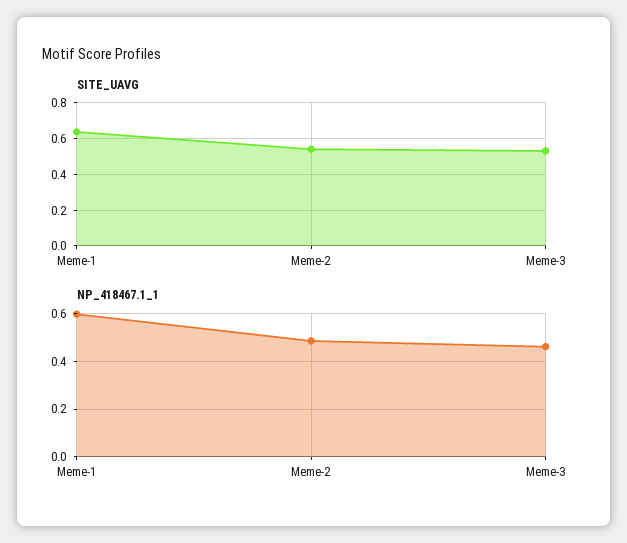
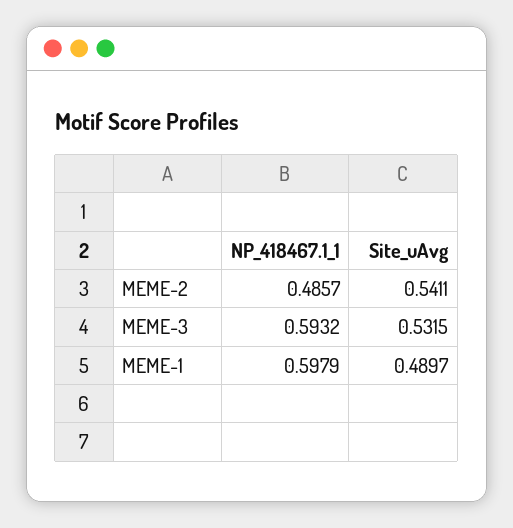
SITE_UAVG, Meme-1: 0.65 -> 0.4897
NP_418467.1_1, Meme-3: 0.45 -> 0.5932

